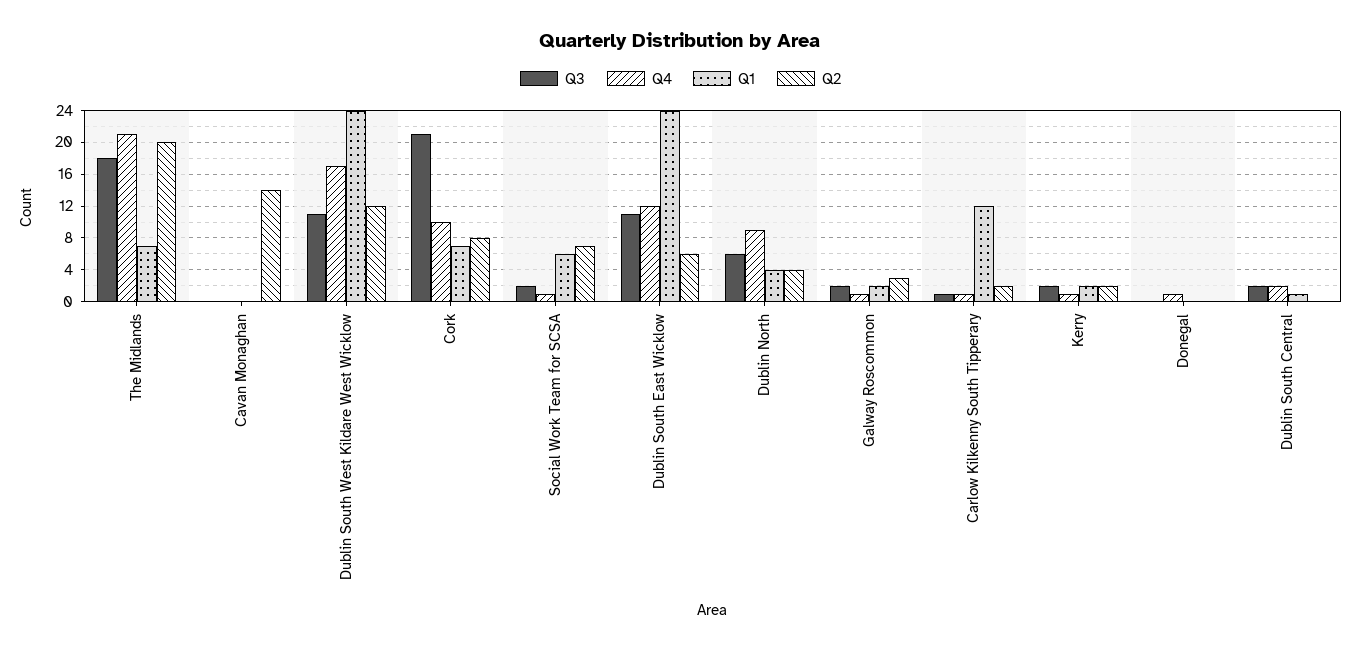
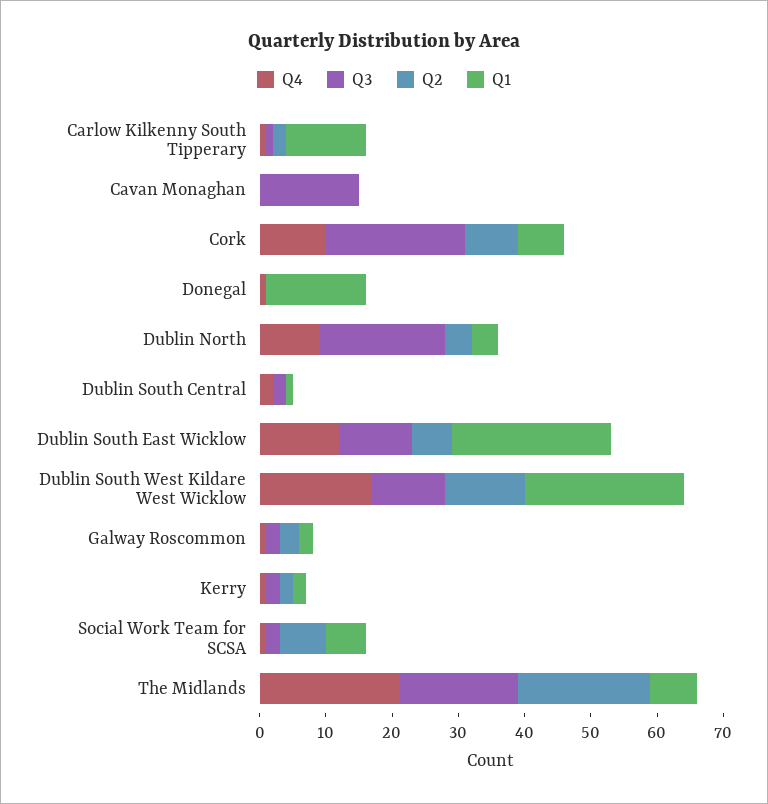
Q3, Cavan Monaghan: 0 -> 15
Q2, Cavan Monaghan: 14 -> 0
Q3, Dublin North: 6 -> 20
Q1, Donegal: 0 -> 15

